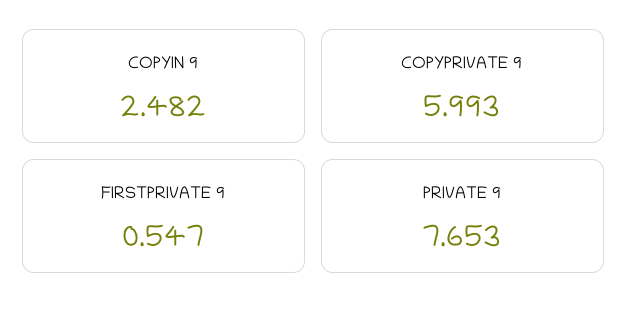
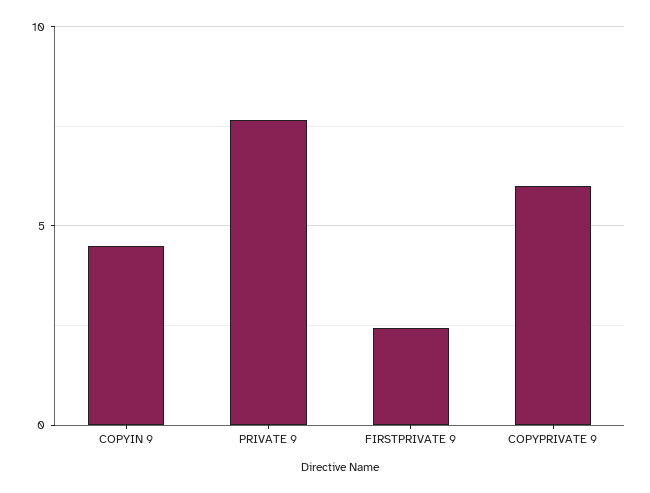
COPYIN 9: 2.482 -> 4.5
FIRSTPRIVATE 9: 0.547 -> 2.5

